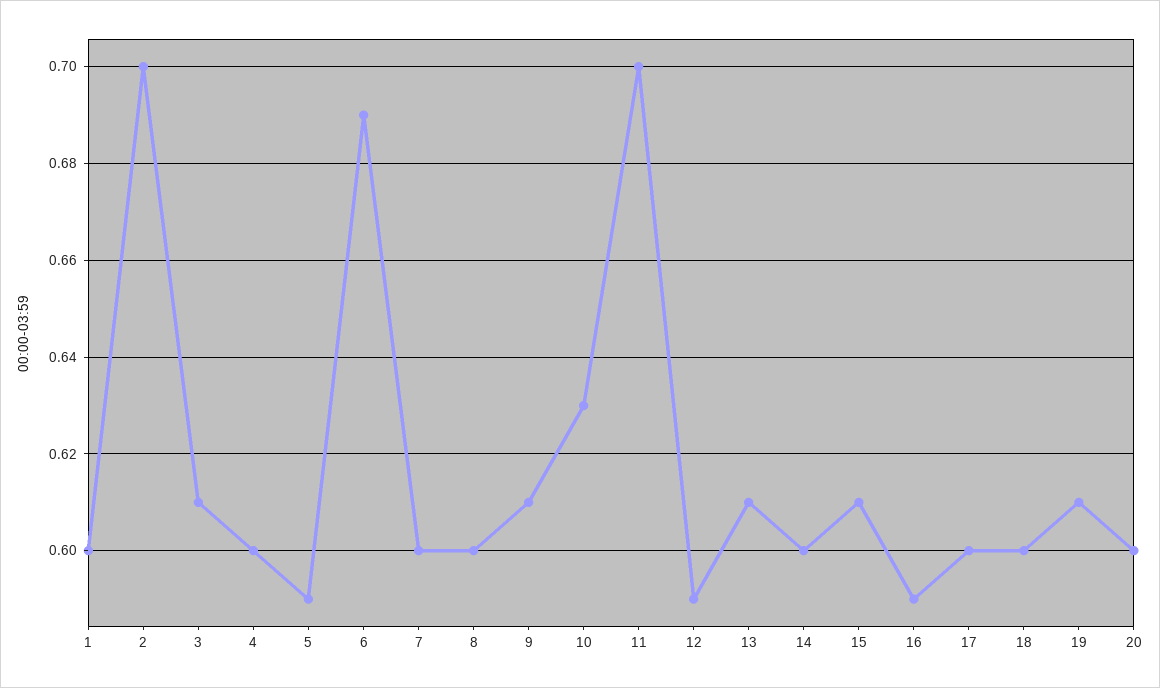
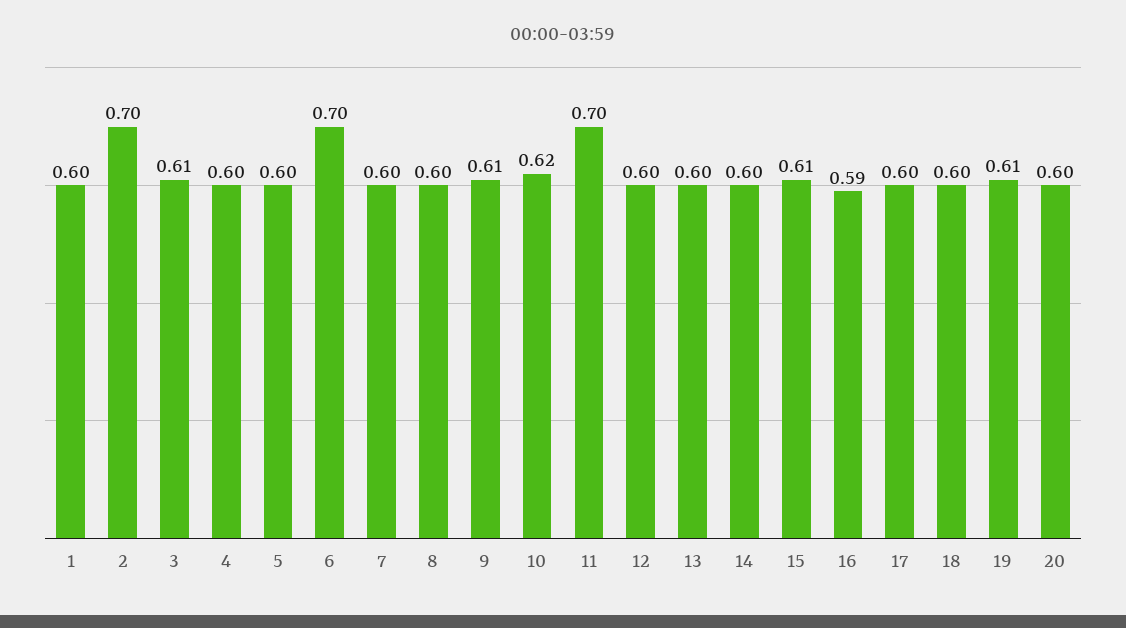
5: 0.59 -> 0.6
6: 0.69 -> 0.7
10: 0.63 -> 0.62
12: 0.59 -> 0.6
13: 0.61 -> 0.6

